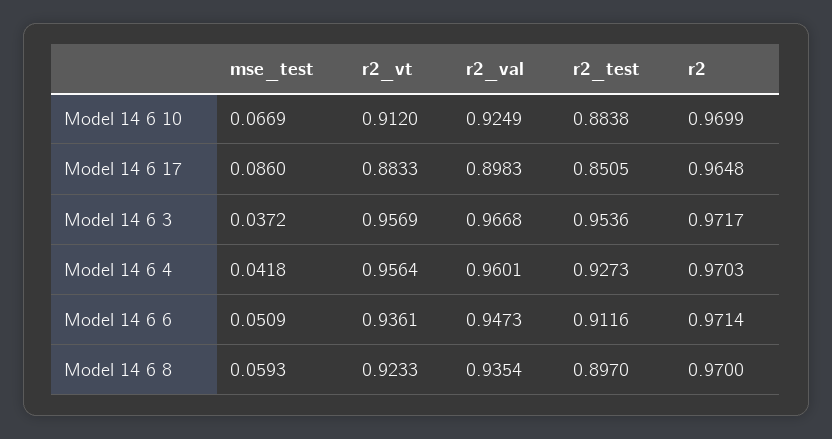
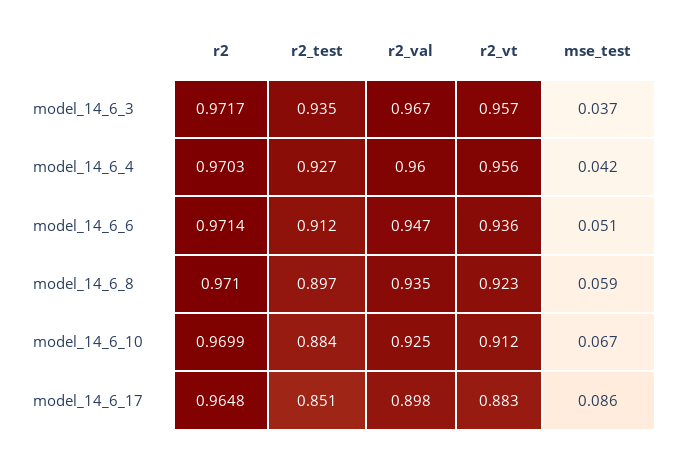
r2_test, Model 14 6 3: 0.9536 -> 0.935
r2, Model 14 6 8: 0.97 -> 0.971

